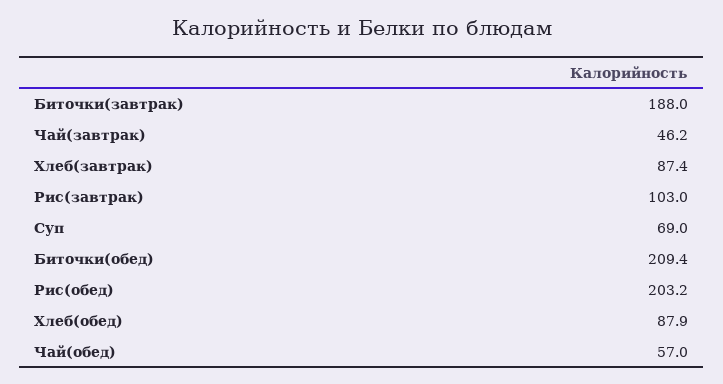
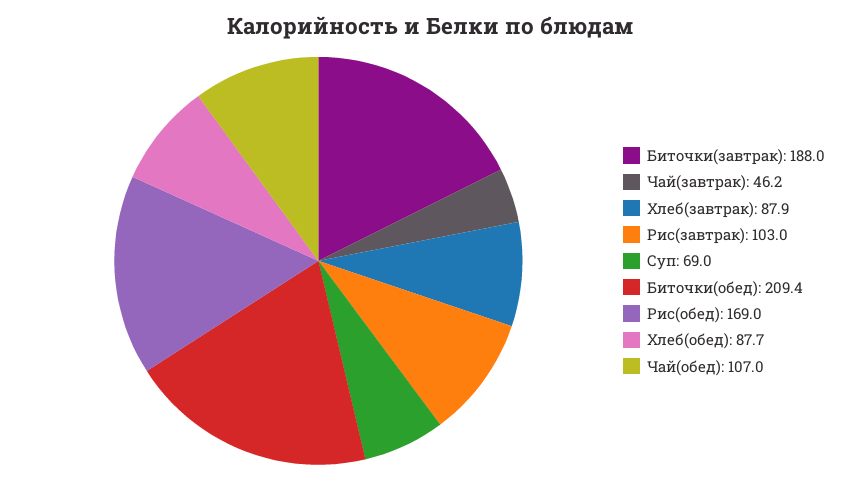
Хлеб(завтрак): 87.4 -> 87.9
Рис(обед): 203.2 -> 169
Хлеб(обед): 87.9 -> 87.7
Чай(обед): 57 -> 107

